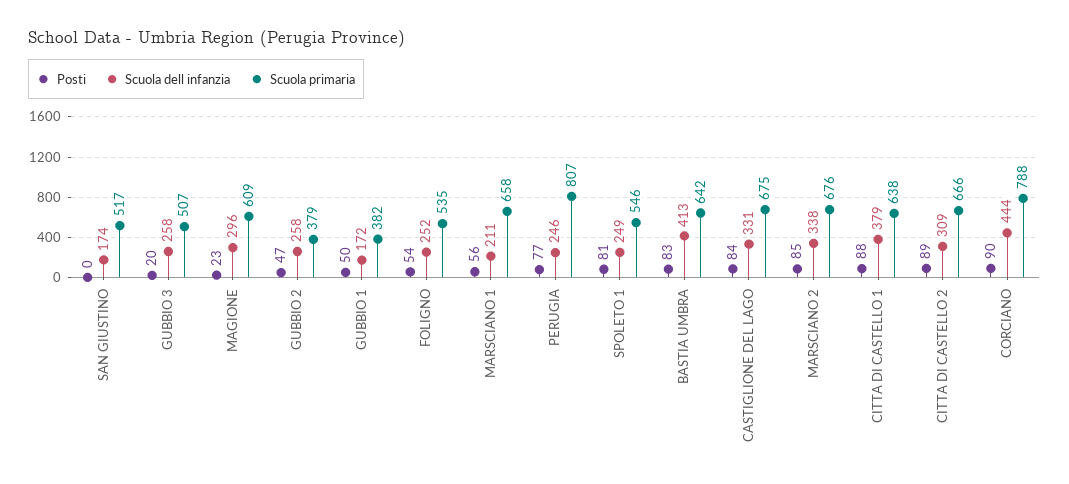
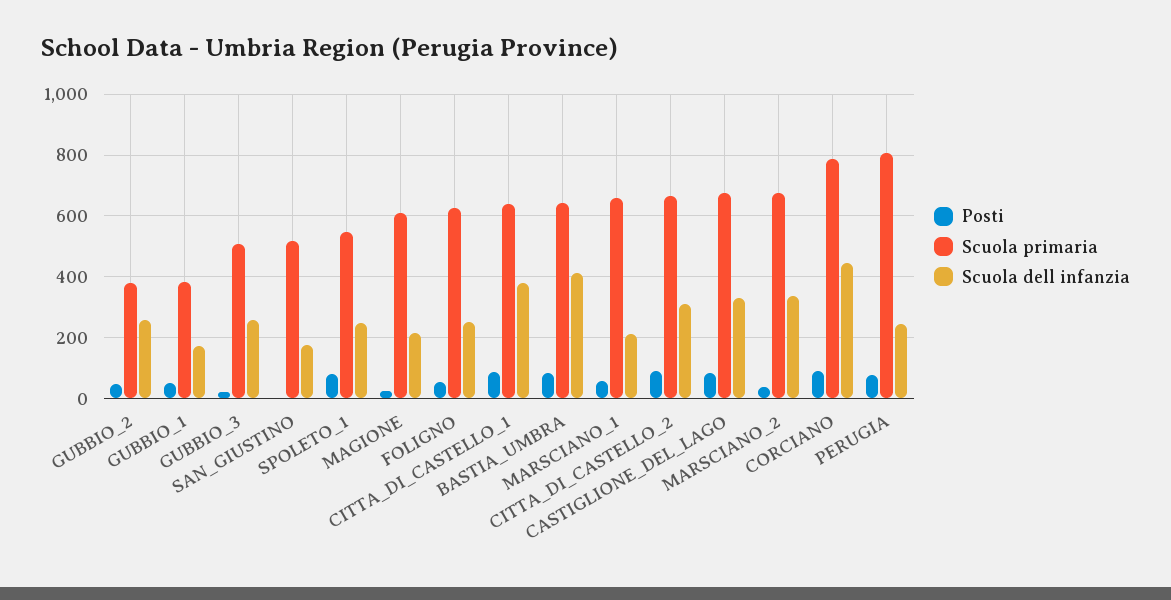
Scuola dell infanzia, MAGIONE: 296 -> 220
Scuola primaria, FOLIGNO: 535 -> 620
Posti, MARSCIANO 2: 85 -> 40

